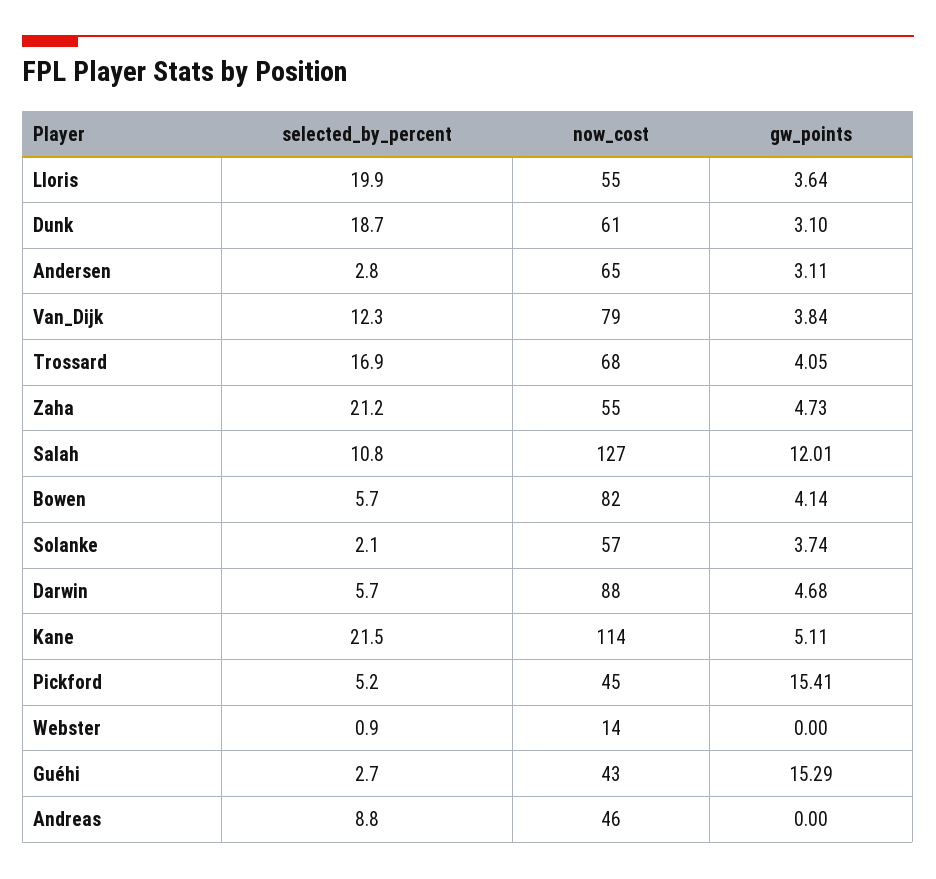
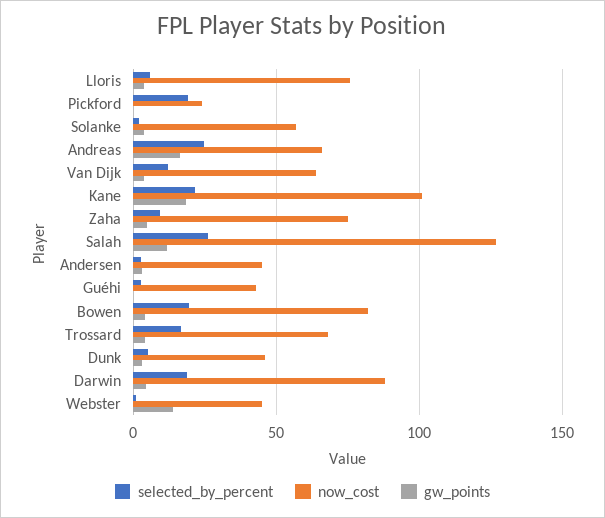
selected_by_percent, Lloris: 19.9 -> 5
now_cost, Lloris: 55 -> 75
selected_by_percent, Dunk: 18.7 -> 5
now_cost, Dunk: 61 -> 45
now_cost, Andersen: 65 -> 45
now_cost, Van_Dijk: 79 -> 65
selected_by_percent, Zaha: 21.2 -> 10
now_cost, Zaha: 55 -> 75
selected_by_percent, Salah: 10.8 -> 25
selected_by_percent, Bowen: 5.7 -> 20
selected_by_percent, Darwin: 5.7 -> 20
now_cost, Kane: 114 -> 100
gw_points, Kane: 5.11 -> 20
selected_by_percent, Pickford: 5.2 -> 20
now_cost, Pickford: 45 -> 25
gw_points, Pickford: 15.41 -> 0
now_cost, Webster: 14 -> 45
gw_points, Webster: 0 -> 15
gw_points, Guéhi: 15.29 -> 0
selected_by_percent, Andreas: 8.8 -> 25
now_cost, Andreas: 46 -> 65
gw_points, Andreas: 0 -> 15

